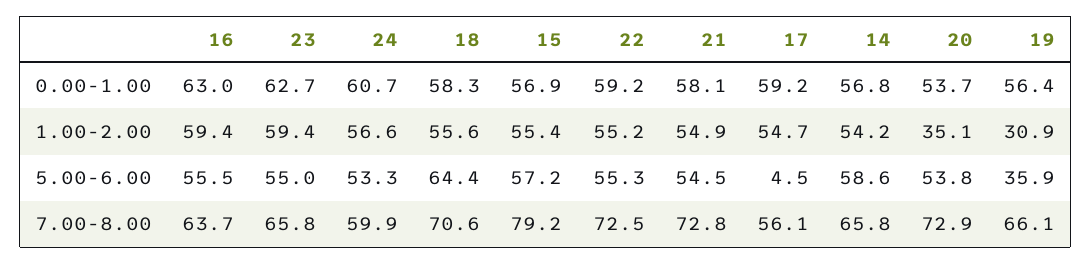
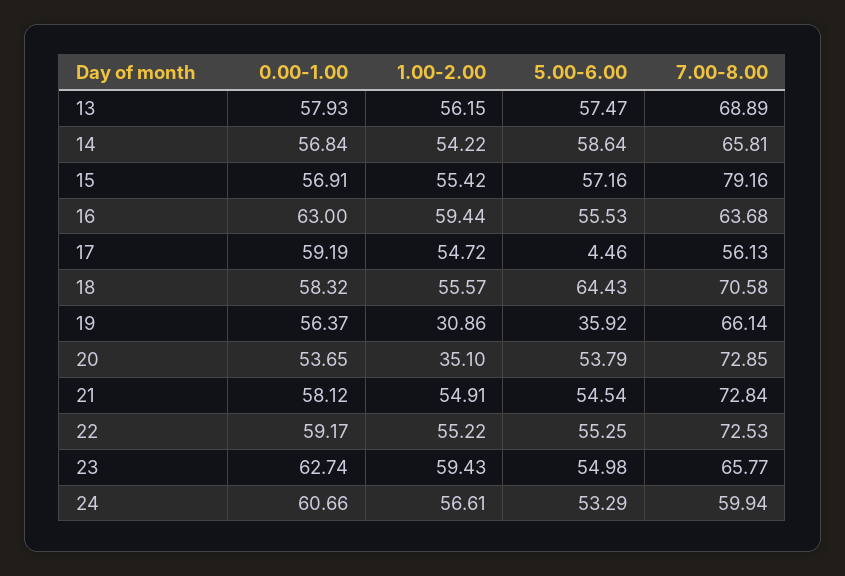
13, 0.00-1.00: none -> 57.93
13, 1.00-2.00: none -> 56.15
13, 5.00-6.00: none -> 57.47
13, 7.00-8.00: none -> 68.89

